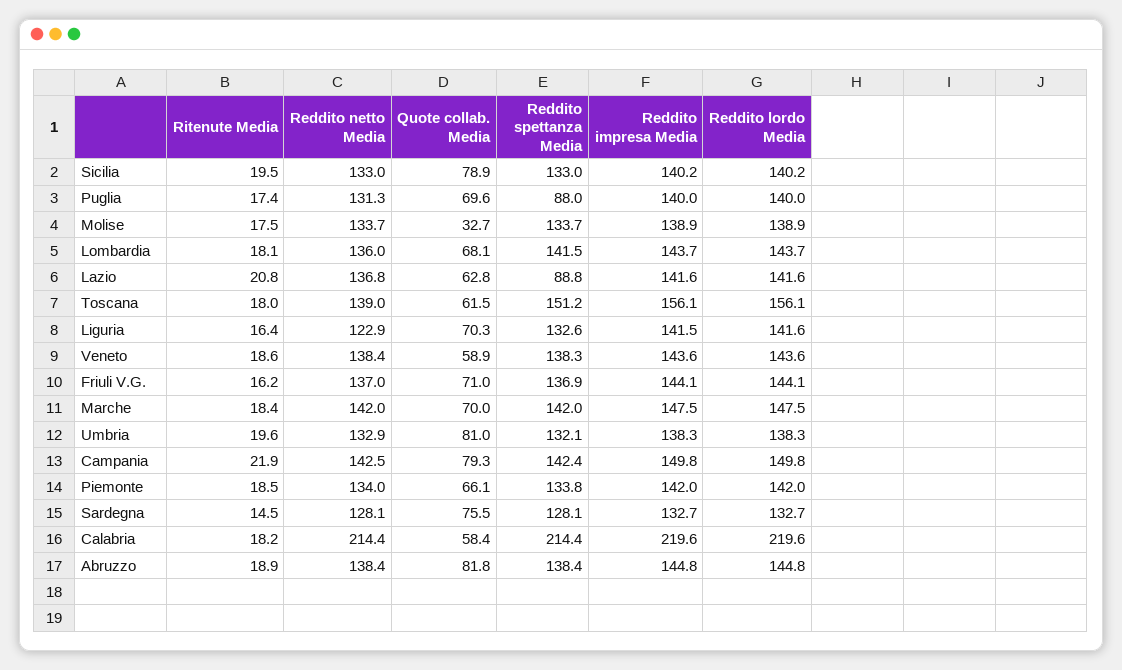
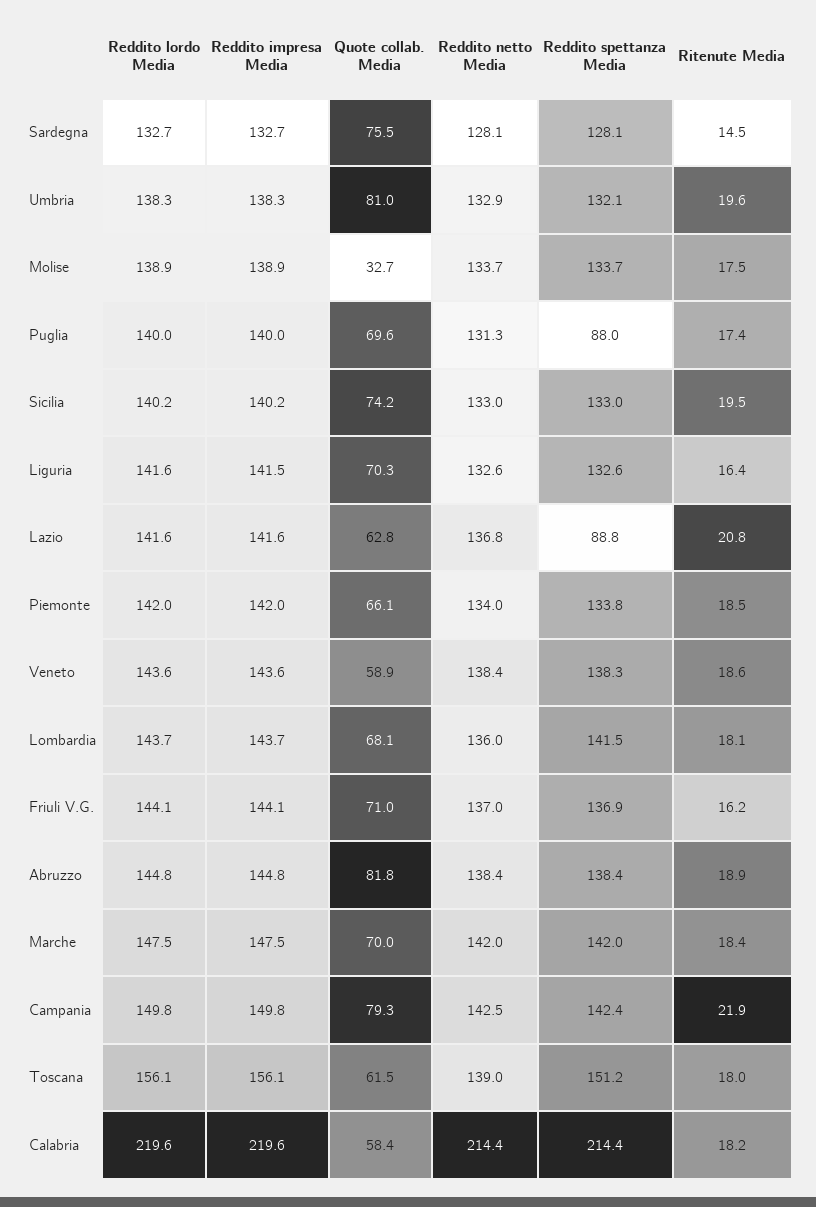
Quote collab. Media, Sicilia: 78.9 -> 74.2
Reddito netto Media, Liguria: 122.9 -> 132.6

